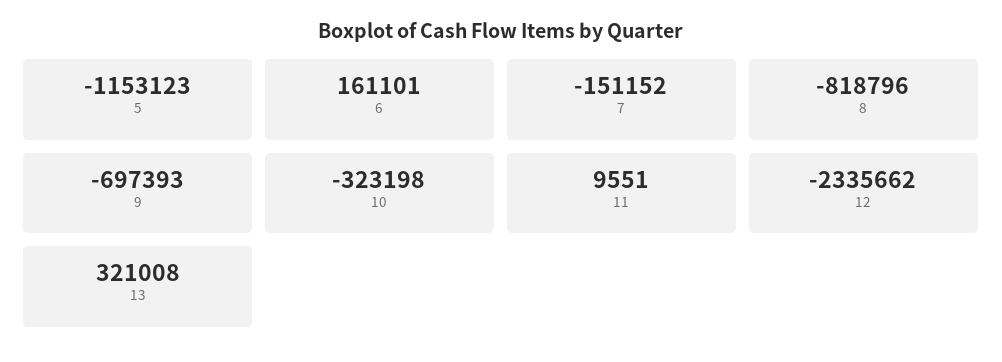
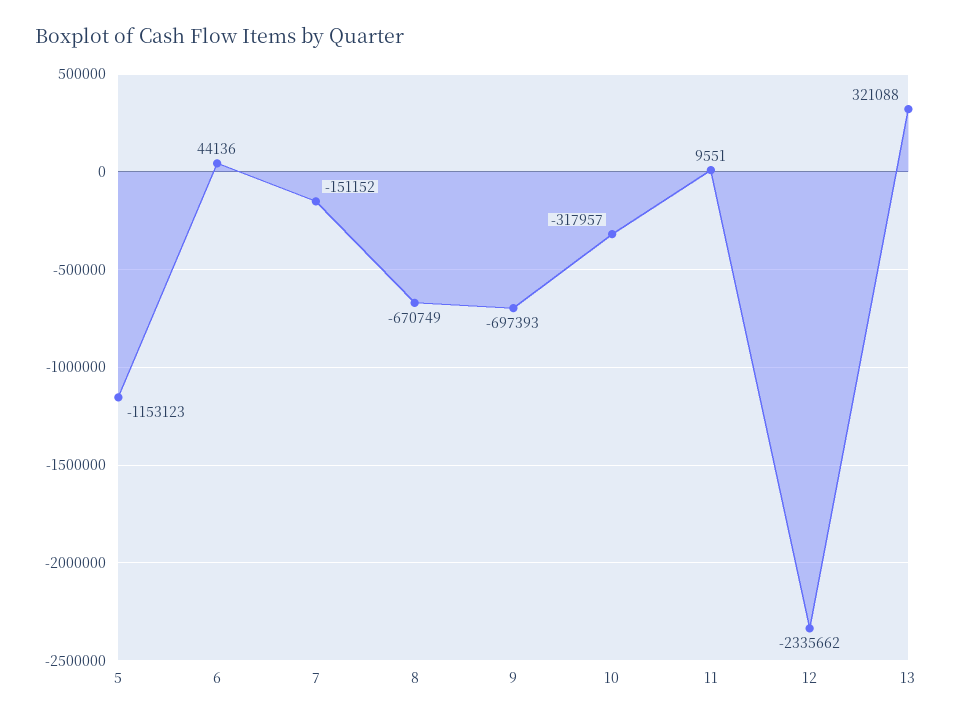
6: 161101 -> 44136
8: -818796 -> -670749
10: -323198 -> -317957
13: 321008 -> 321088

